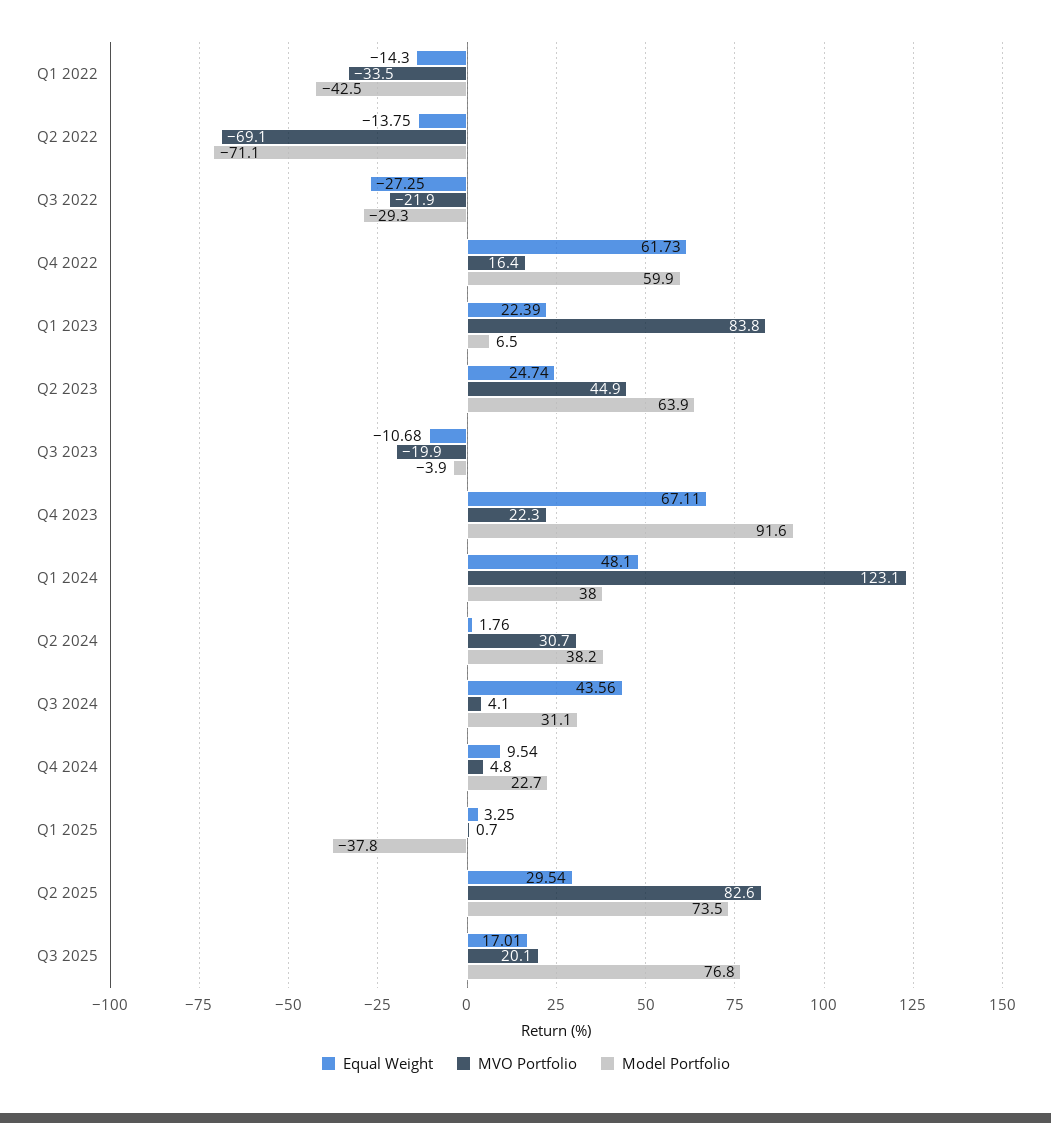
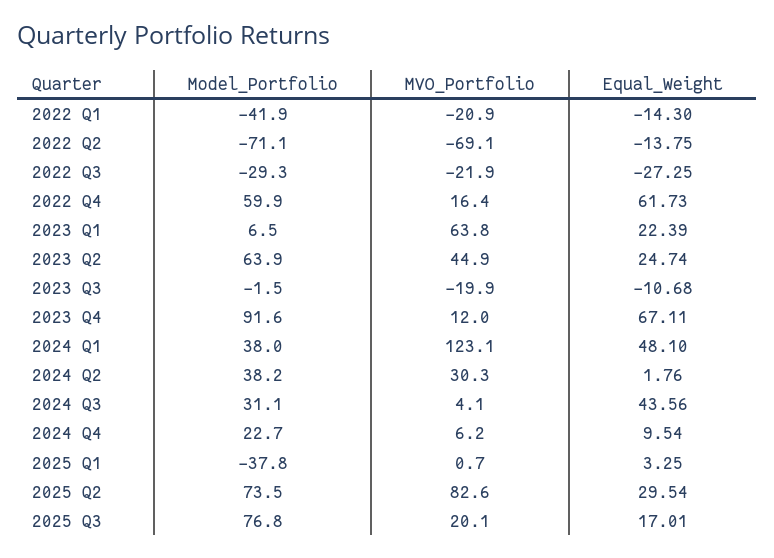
MVO Portfolio, Q1 2022: -33.5 -> -20.9
Model Portfolio, Q1 2022: -42.5 -> -41.9
MVO Portfolio, Q1 2023: 83.8 -> 63.8
Model Portfolio, Q3 2023: -3.9 -> -1.5
MVO Portfolio, Q4 2023: 22.3 -> 12
MVO Portfolio, Q2 2024: 30.7 -> 30.3
MVO Portfolio, Q4 2024: 4.8 -> 6.2

